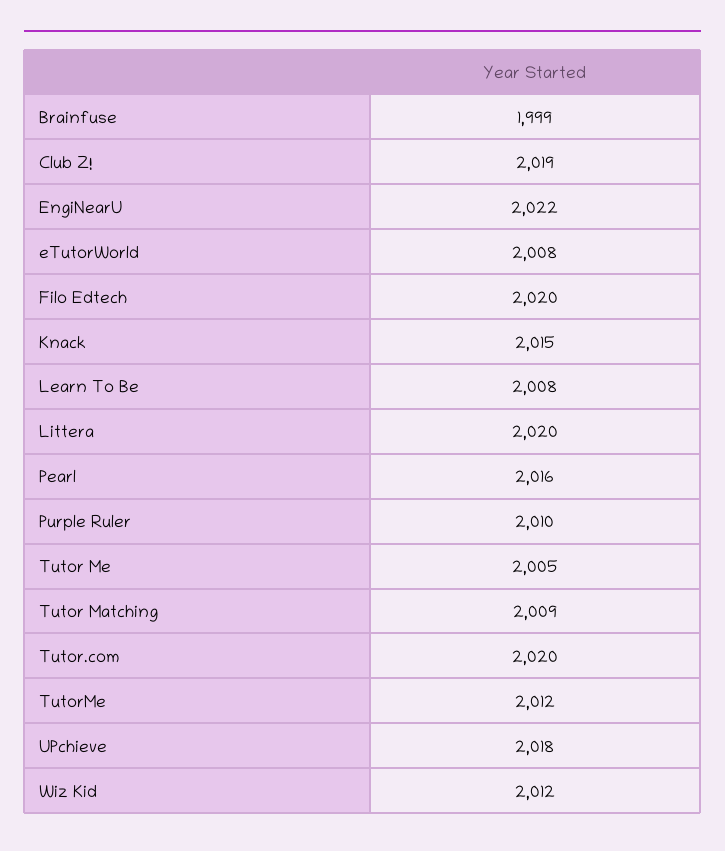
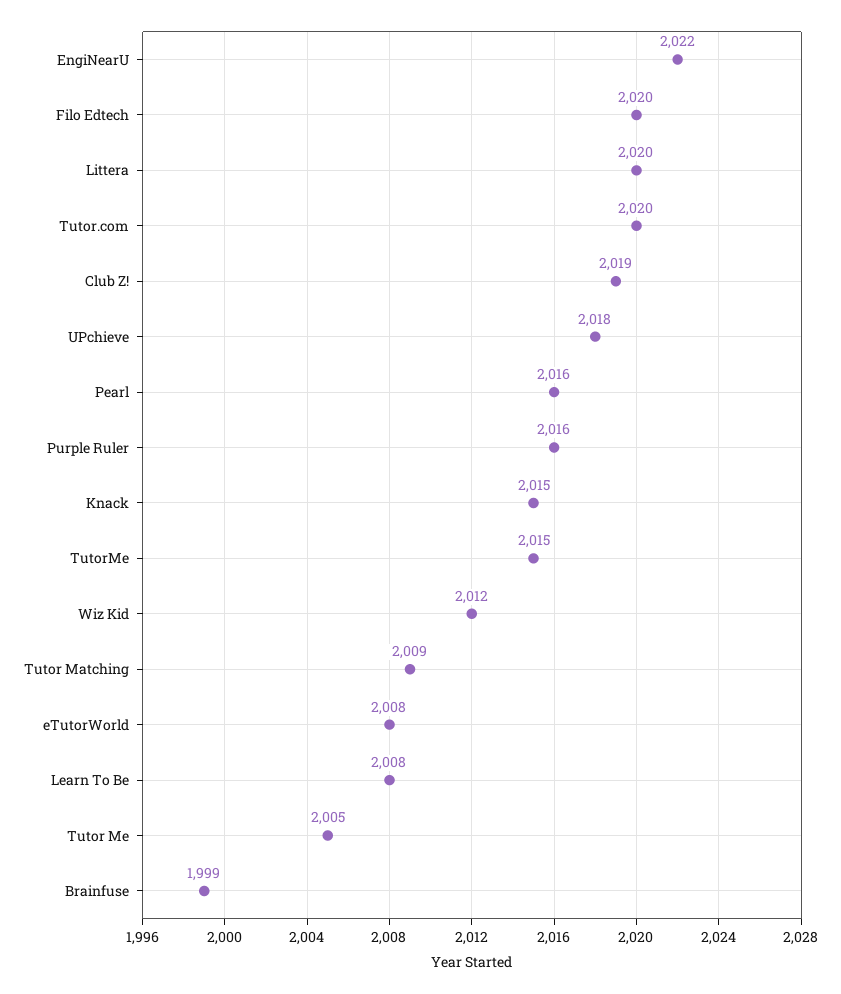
Purple Ruler: 2010 -> 2016
TutorMe: 2012 -> 2015

